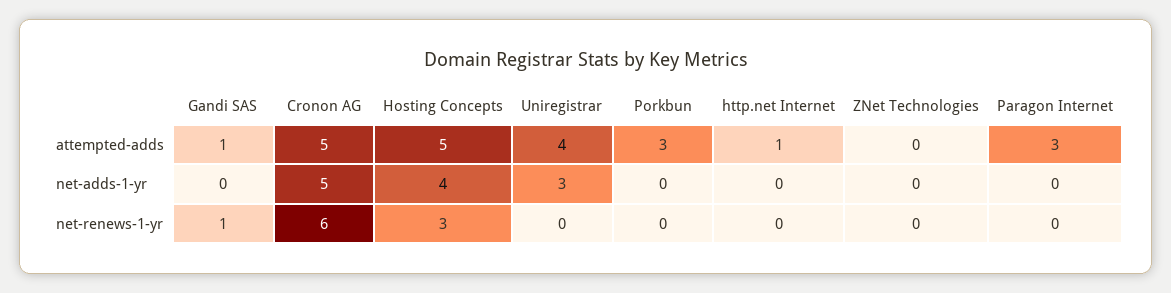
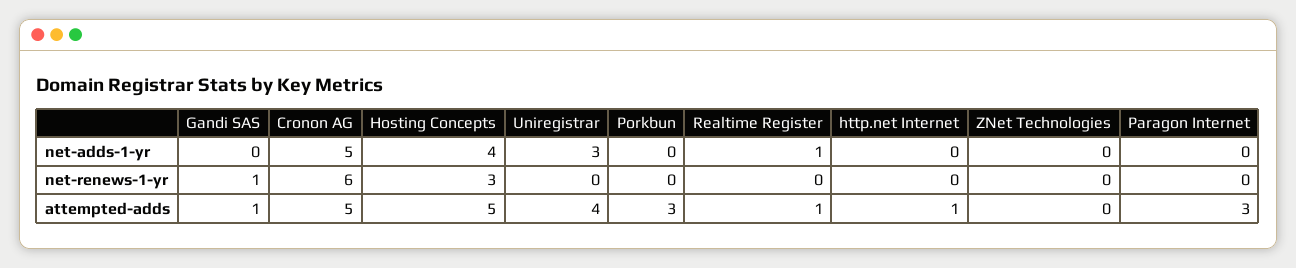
Realtime Register, net-adds-1-yr: none -> 1
Realtime Register, net-renews-1-yr: none -> 0
Realtime Register, attempted-adds: none -> 1

